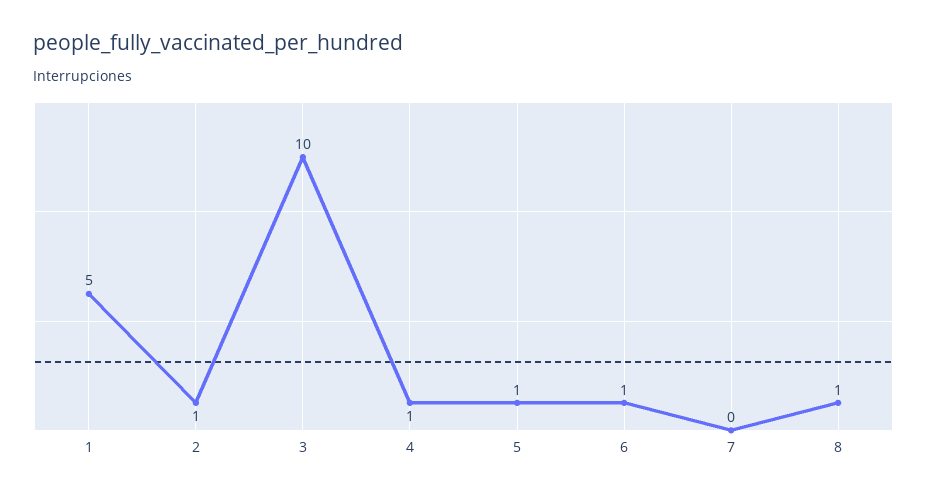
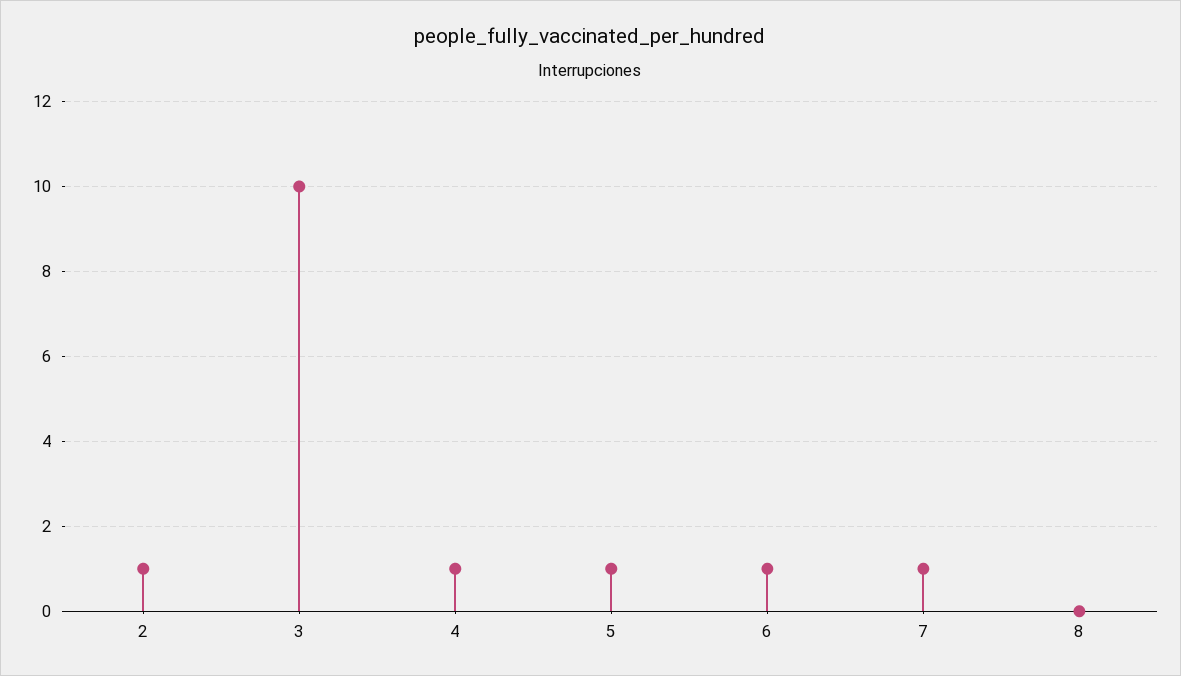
1: 5 -> none
7: 0 -> 1
8: 1 -> 0

